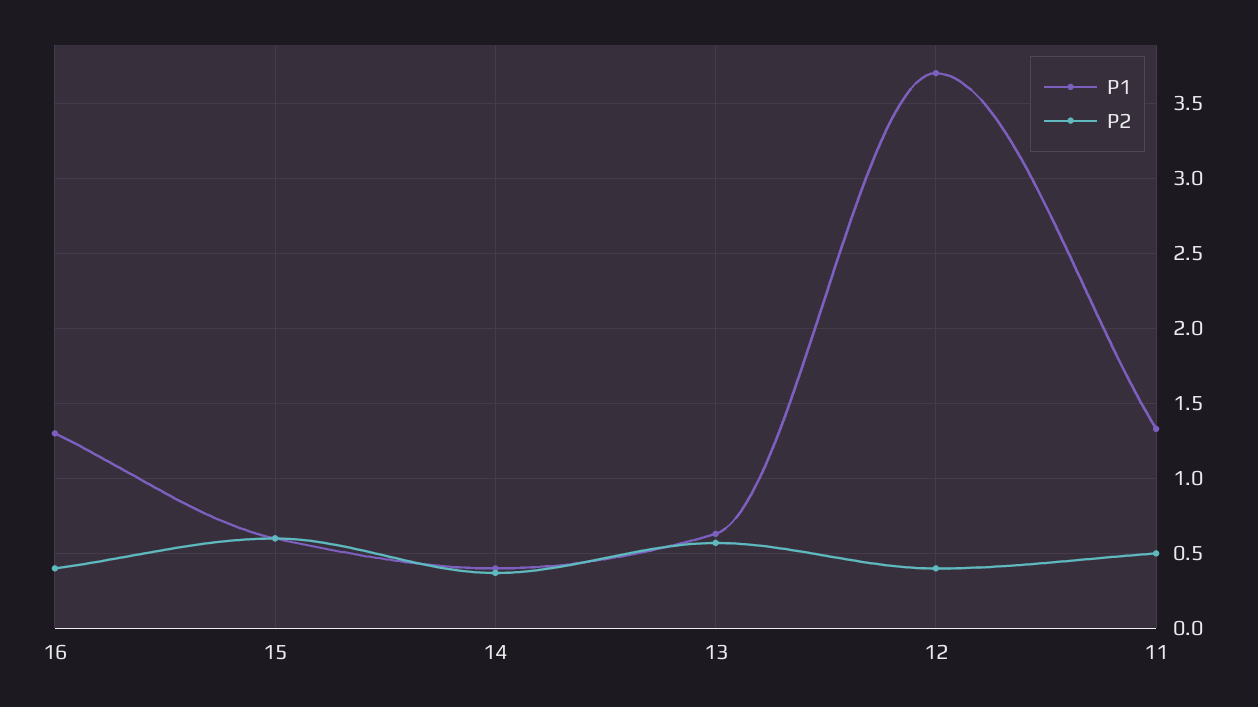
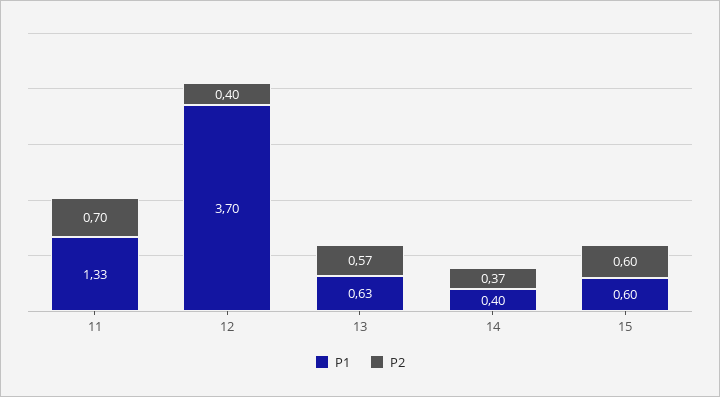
P1, 16: 1.3 -> none
P2, 16: 0.4 -> none
P2, 11: 0.5 -> 0.7

